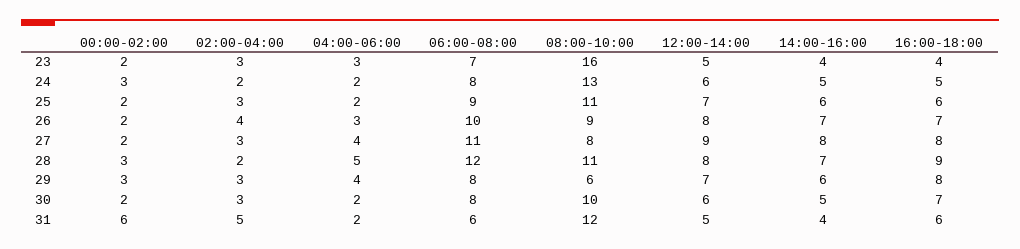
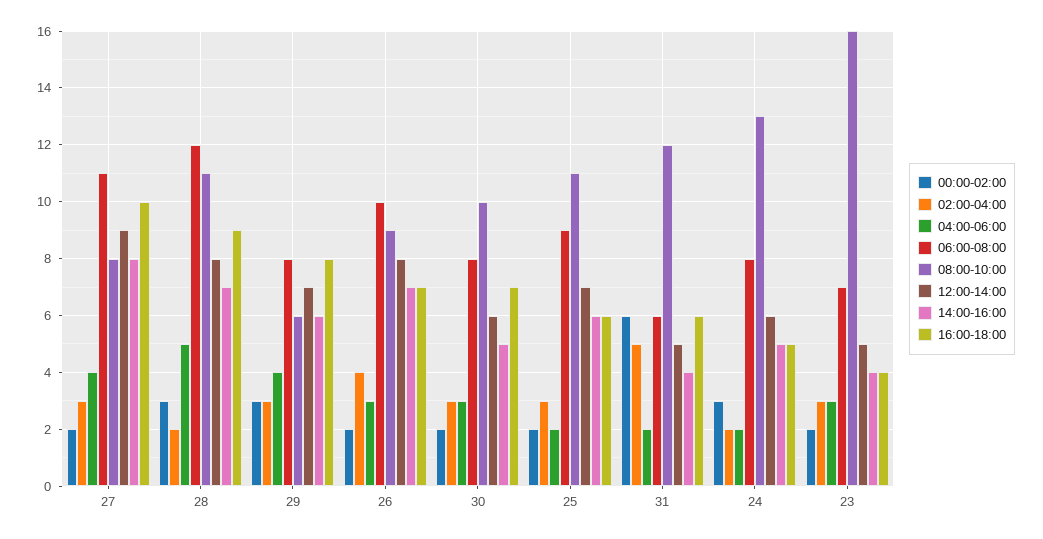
16:00-18:00, 27: 8 -> 10
04:00-06:00, 30: 2 -> 3

